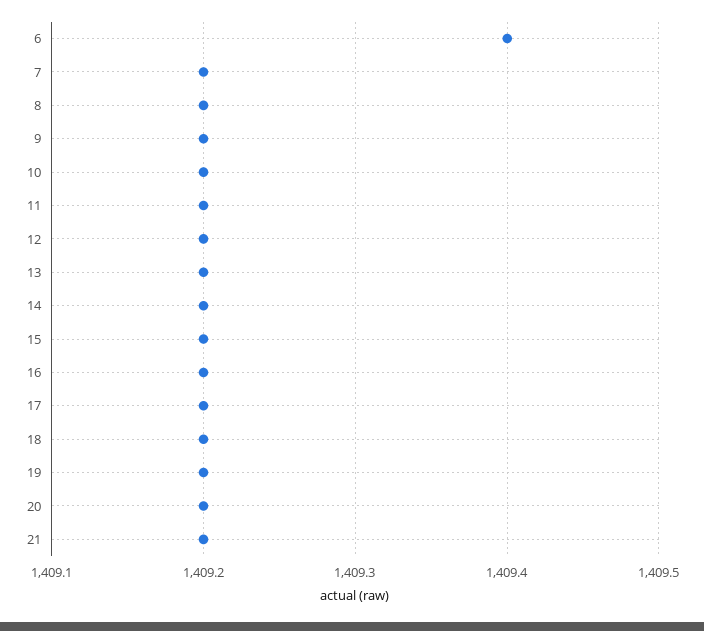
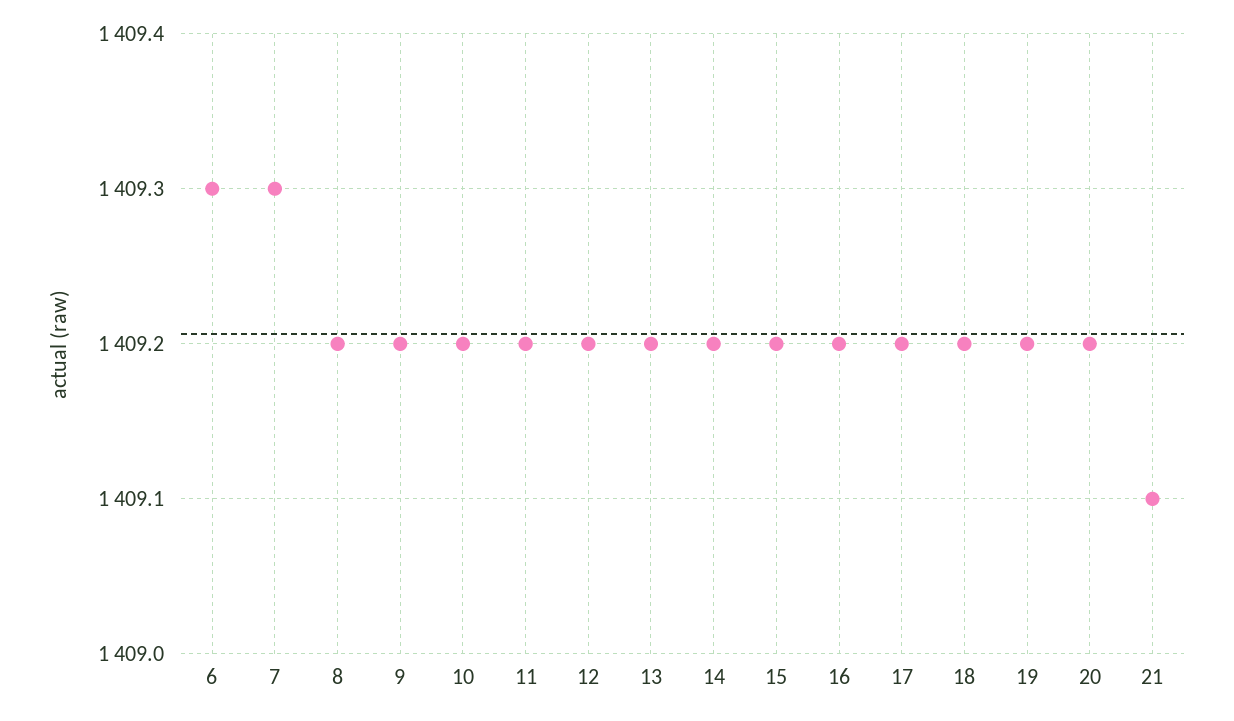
6: 1409.4 -> 1409.3
7: 1409.2 -> 1409.3
21: 1409.2 -> 1409.1

